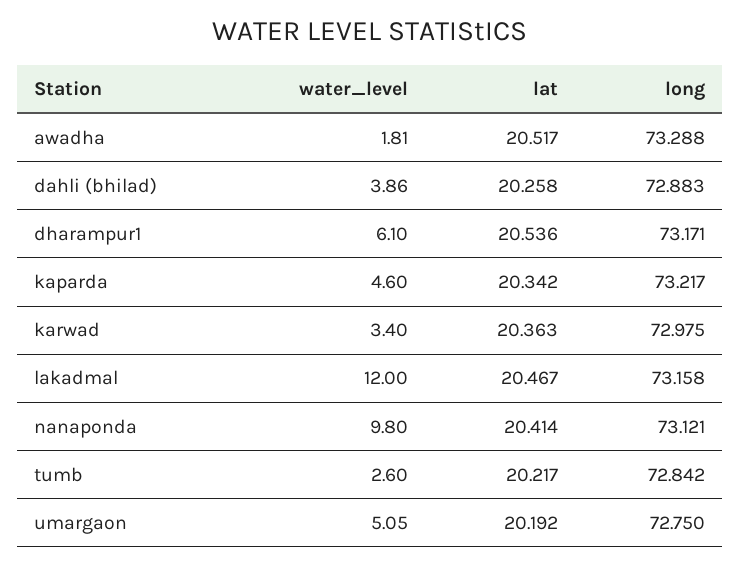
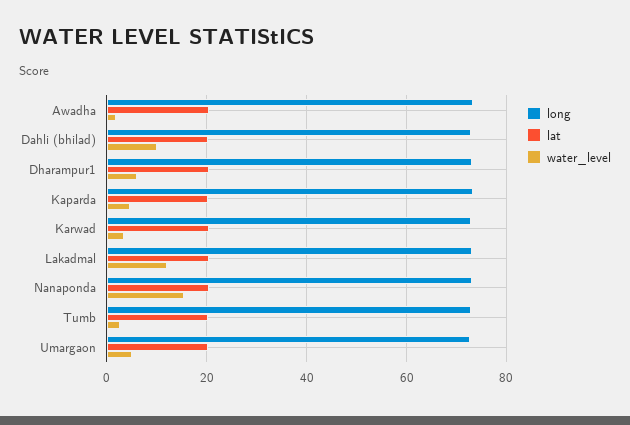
water_level, dahli (bhilad): 3.86 -> 10
water_level, nanaponda: 9.8 -> 16

